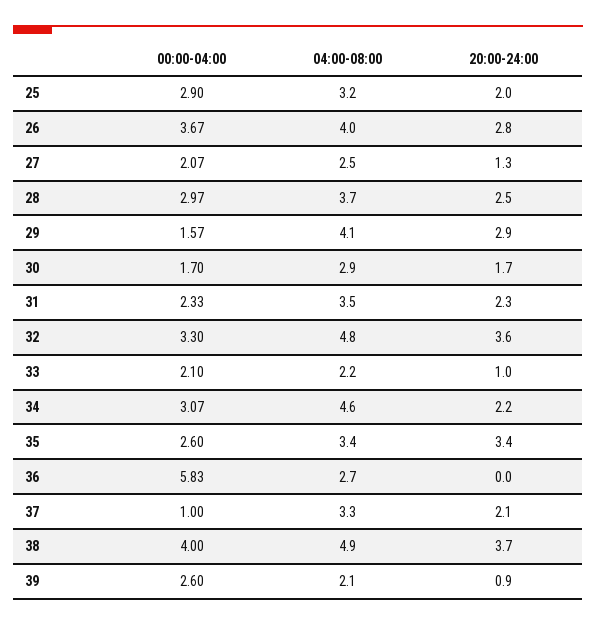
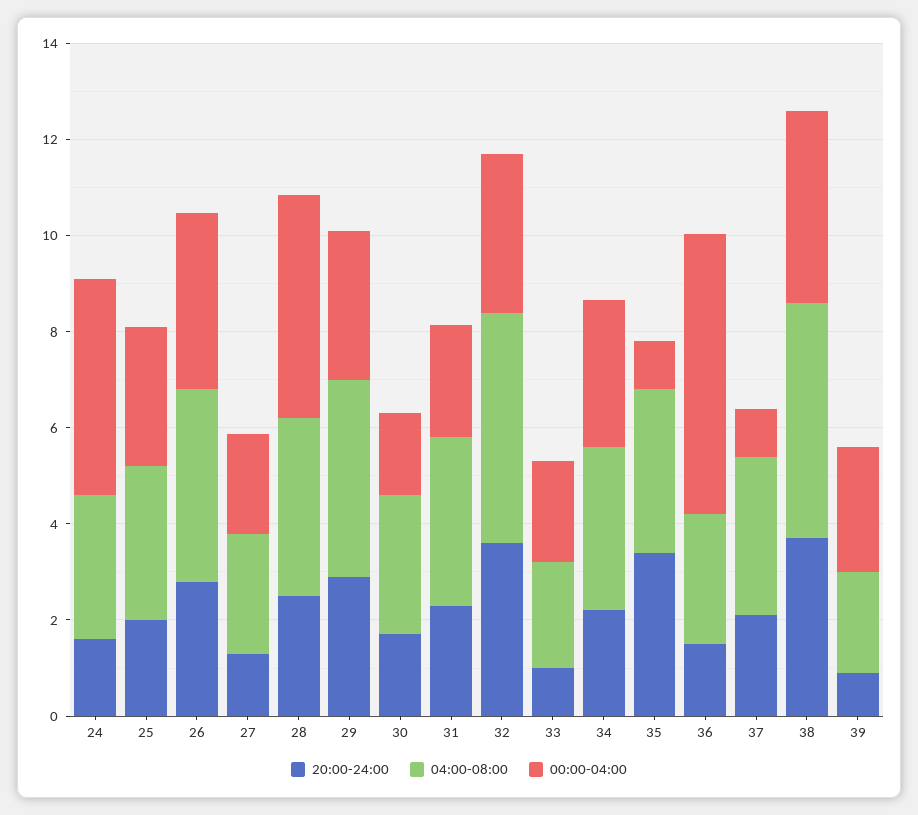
00:00-04:00, 28: 2.97 -> 4.5
00:00-04:00, 29: 1.57 -> 3
04:00-08:00, 34: 4.6 -> 3.5
00:00-04:00, 35: 2.6 -> 1
20:00-24:00, 36: 0 -> 1.5
20:00-24:00, 24: none -> 1.5
04:00-08:00, 24: none -> 3
00:00-04:00, 24: none -> 4.5

